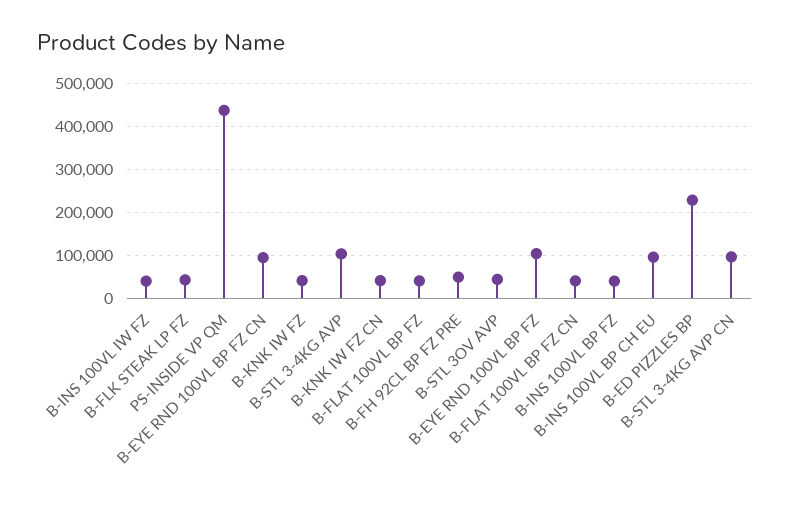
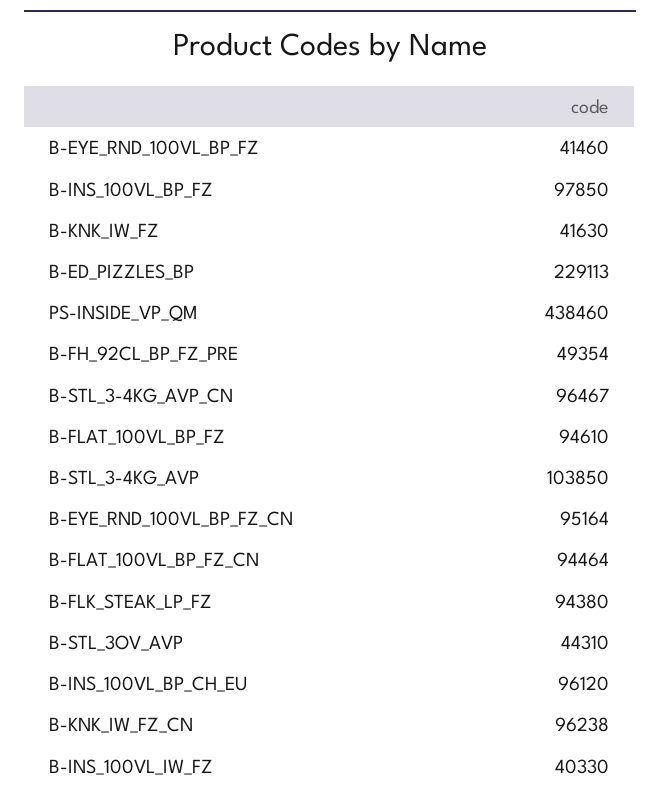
B-FLK STEAK LP FZ: 40000 -> 94380
B-KNK IW FZ CN: 40000 -> 96238
B-FLAT 100VL BP FZ: 40000 -> 94610
B-EYE RND 100VL BP FZ: 100000 -> 41460
B-FLAT 100VL BP FZ CN: 40000 -> 94464
B-INS 100VL BP FZ: 40000 -> 97850

